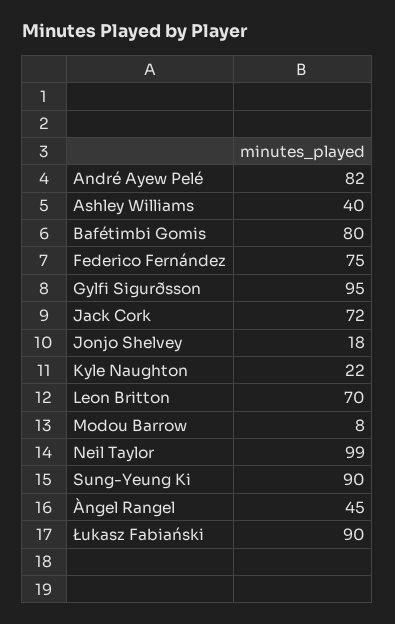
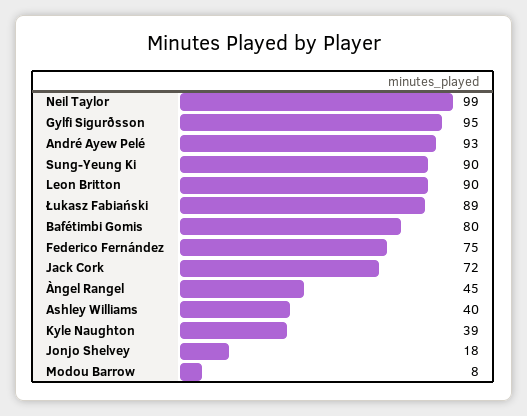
André Ayew Pelé: 82 -> 93
Kyle Naughton: 22 -> 39
Leon Britton: 70 -> 90
Łukasz Fabiański: 90 -> 89

